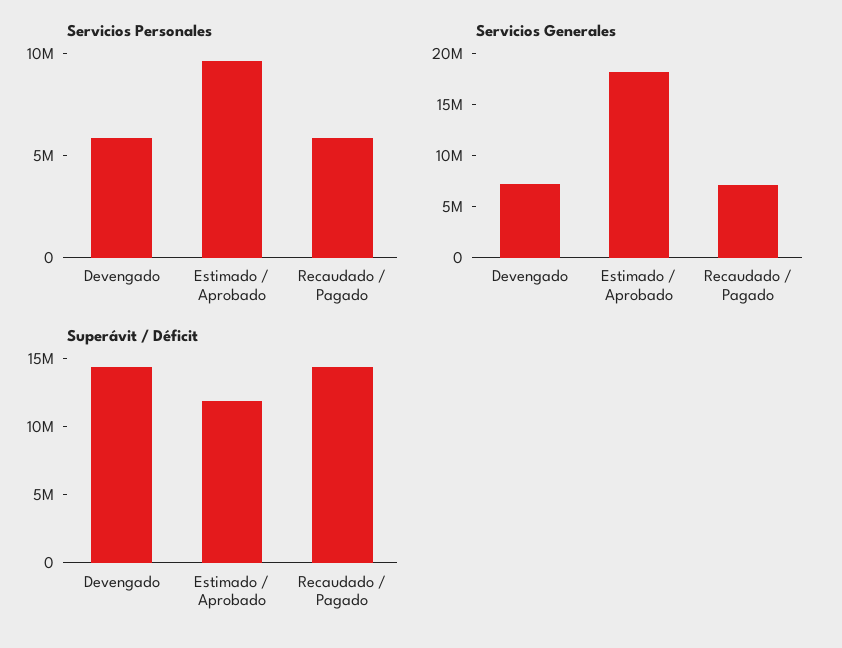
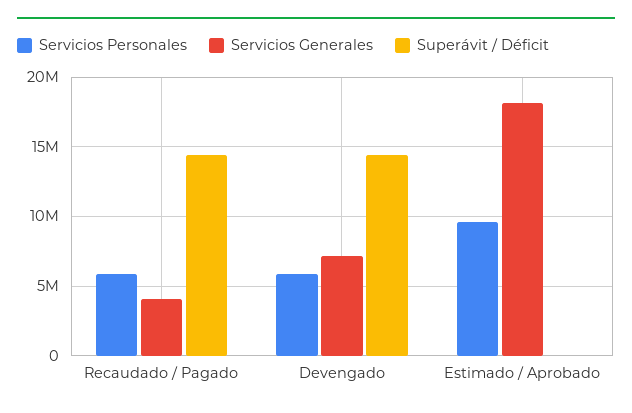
Servicios Generales, Recaudado / Pagado: 7000000 -> 4000000
Superávit / Déficit, Estimado / Aprobado: 12000000 -> 0

